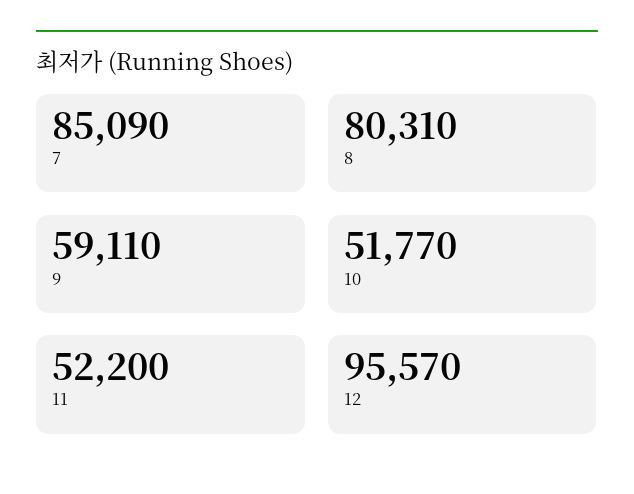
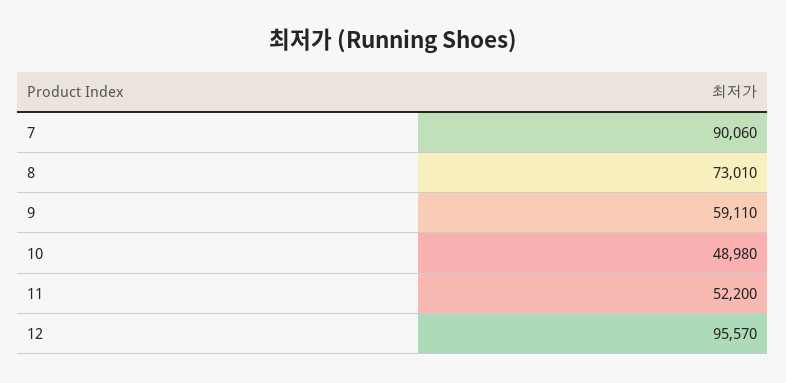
7: 85090 -> 90060
8: 80310 -> 73010
10: 51770 -> 48980

